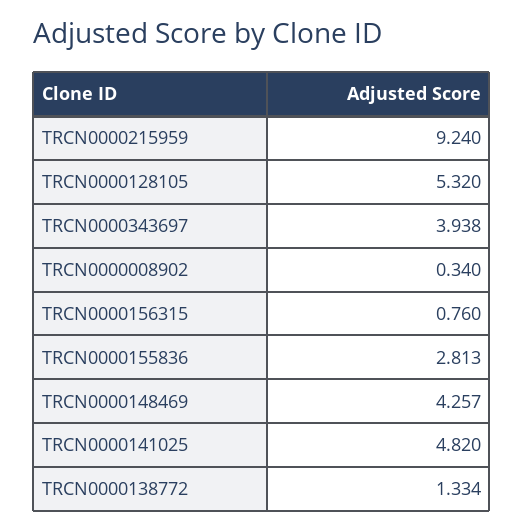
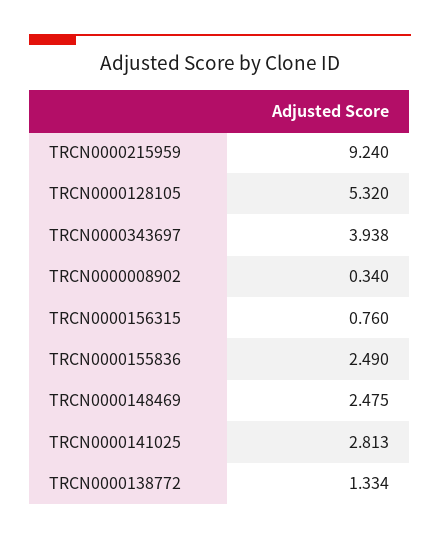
TRCN0000155836: 2.813 -> 2.49
TRCN0000148469: 4.257 -> 2.475
TRCN0000141025: 4.82 -> 2.813

